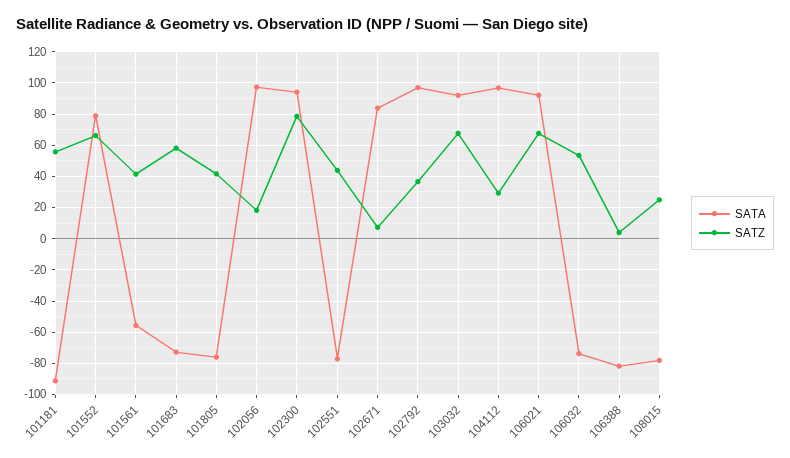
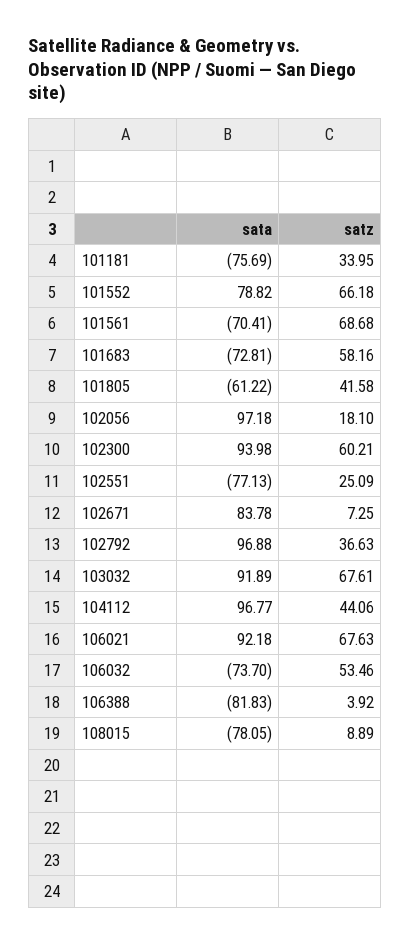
SATA, 101181: -90 -> -75.69
SATZ, 101181: 55 -> 33.95
SATA, 101561: -55 -> -70.41
SATZ, 101561: 40 -> 68.68
SATA, 101805: -75 -> -61.22
SATZ, 102300: 80 -> 60.21
SATZ, 102551: 45 -> 25.09
SATZ, 104112: 30 -> 44.06
SATZ, 108015: 25 -> 8.89

